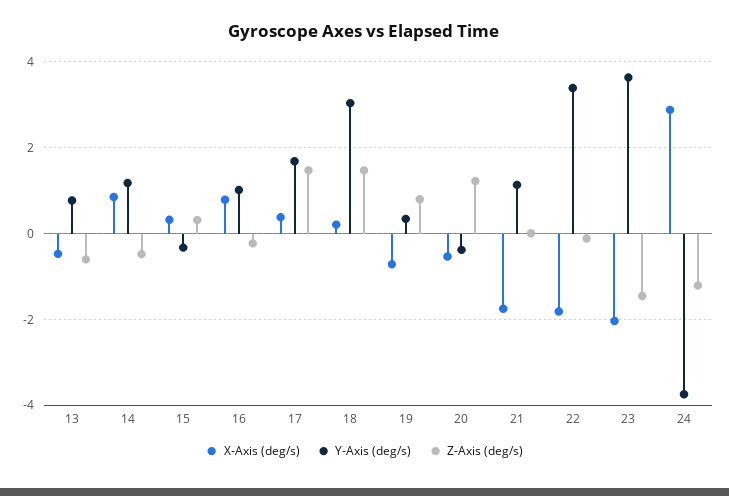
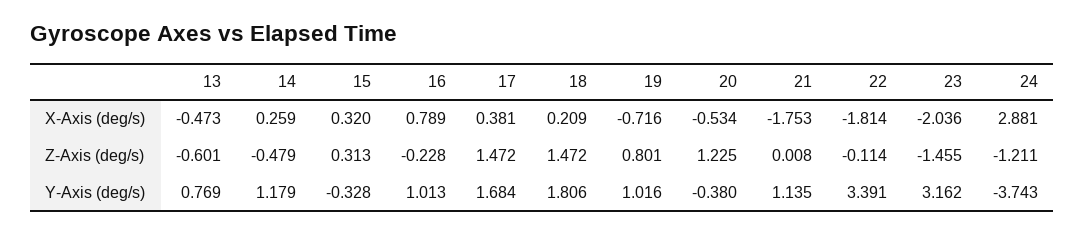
X-Axis (deg/s), 14: 0.8 -> 0.259
Y-Axis (deg/s), 18: 3 -> 1.806
Y-Axis (deg/s), 19: 0.4 -> 1.016
Y-Axis (deg/s), 23: 3.6 -> 3.162

